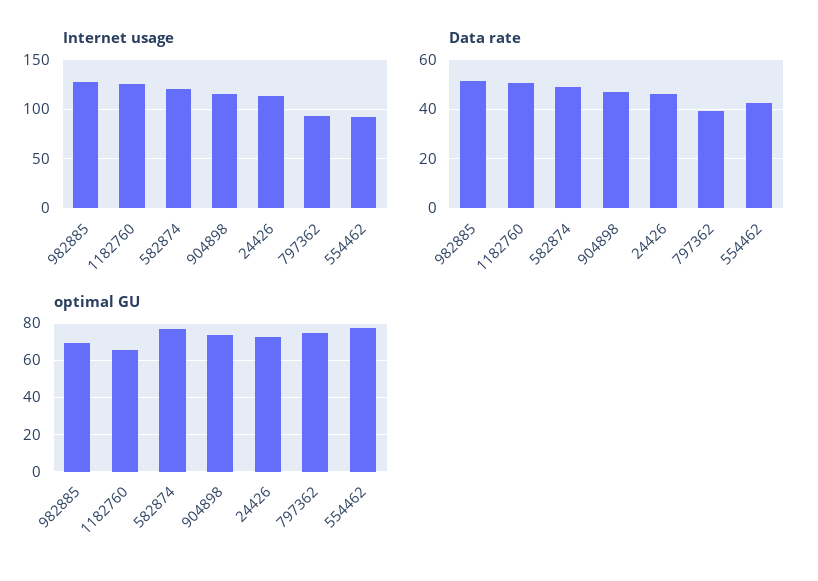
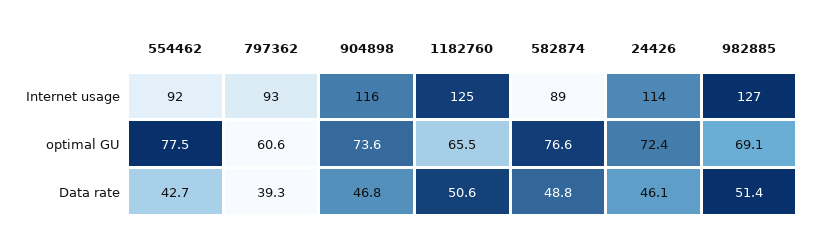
Internet usage, 582874: 120 -> 89
optimal GU, 797362: 75 -> 60.6

